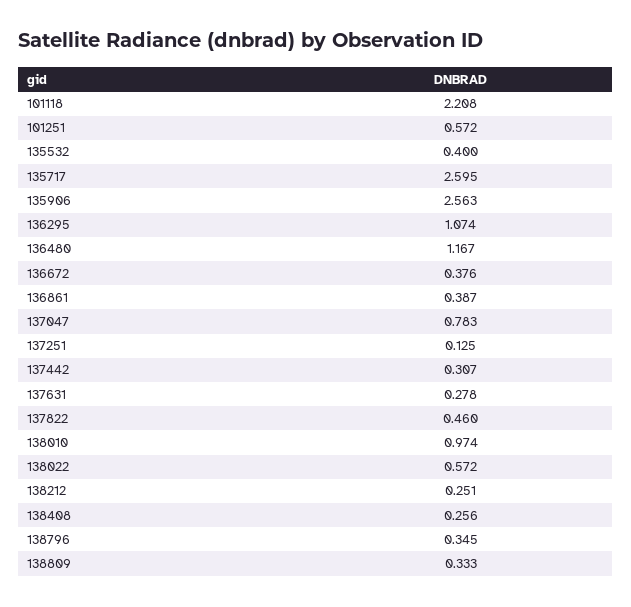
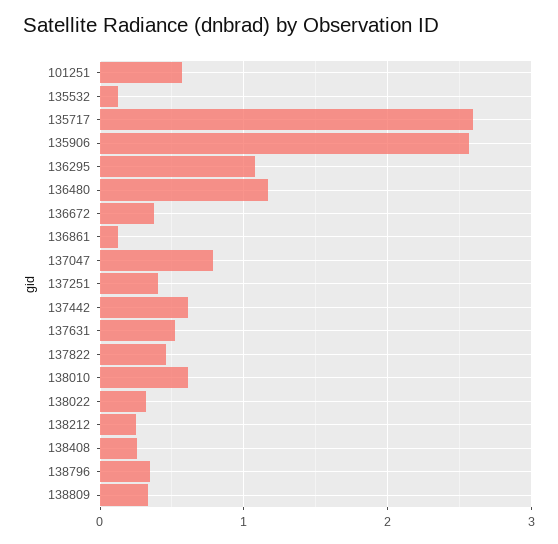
101118: 2.208 -> none
135532: 0.4 -> 0.1
136861: 0.387 -> 0.1
137251: 0.125 -> 0.4
137442: 0.307 -> 0.6
137631: 0.278 -> 0.5
138010: 0.974 -> 0.6
138022: 0.572 -> 0.3

